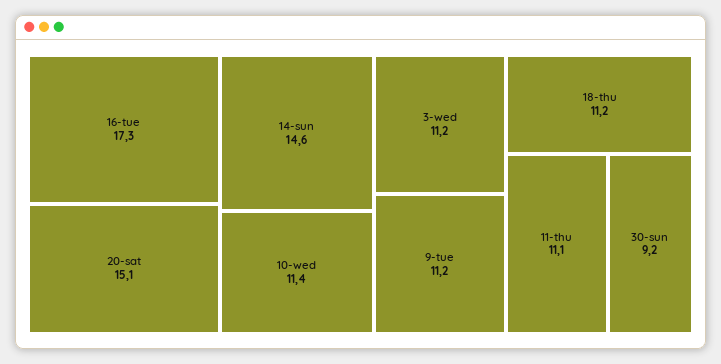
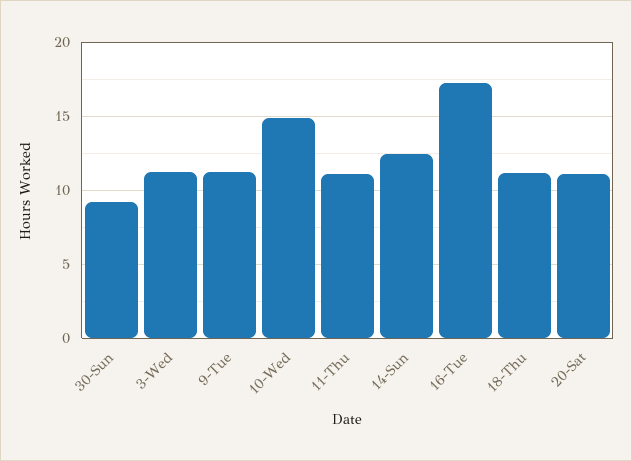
20-sat: 15.1 -> 11
14-sun: 14.6 -> 12.5
10-wed: 11.4 -> 15

